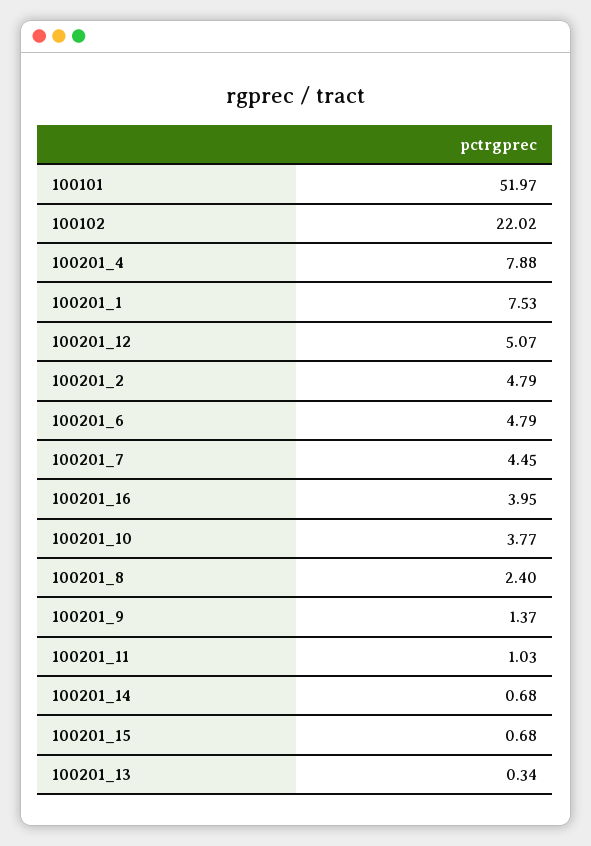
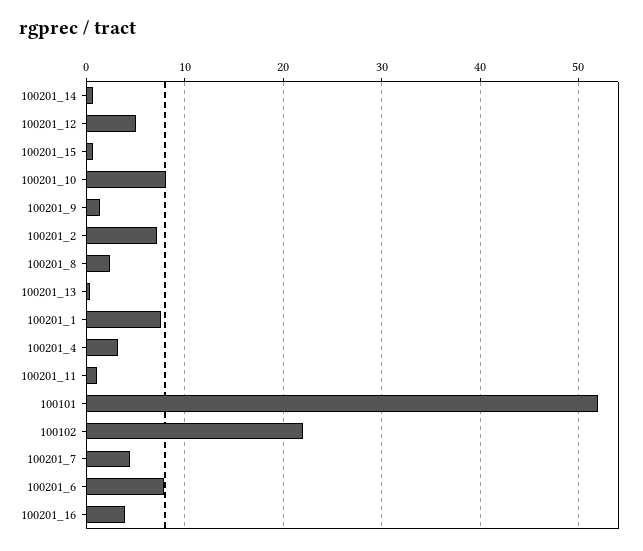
100201_4: 7.88 -> 3
100201_2: 4.79 -> 7
100201_6: 4.79 -> 8
100201_10: 3.77 -> 8

